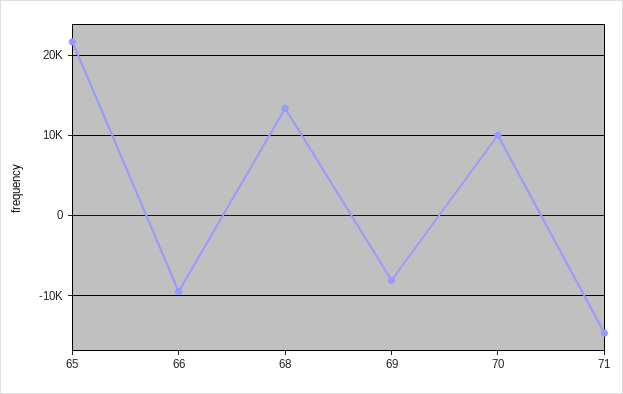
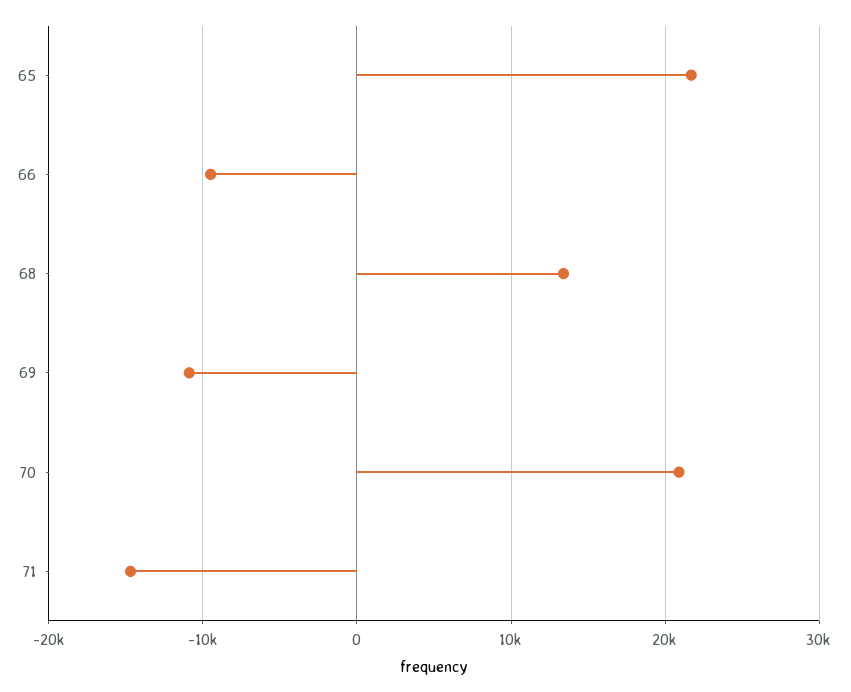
69: -8000 -> -11000
70: 10000 -> 21000

